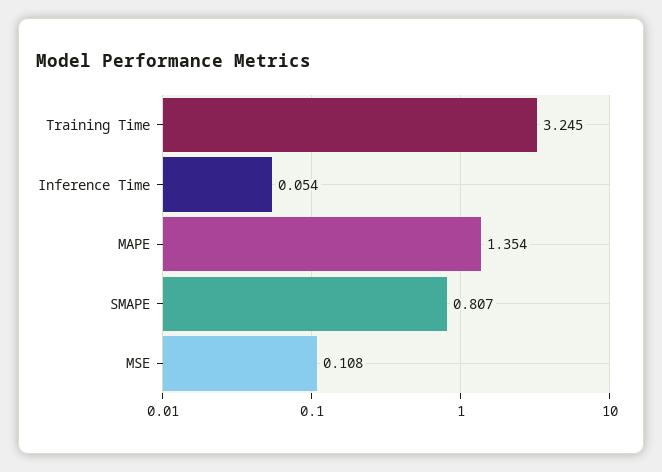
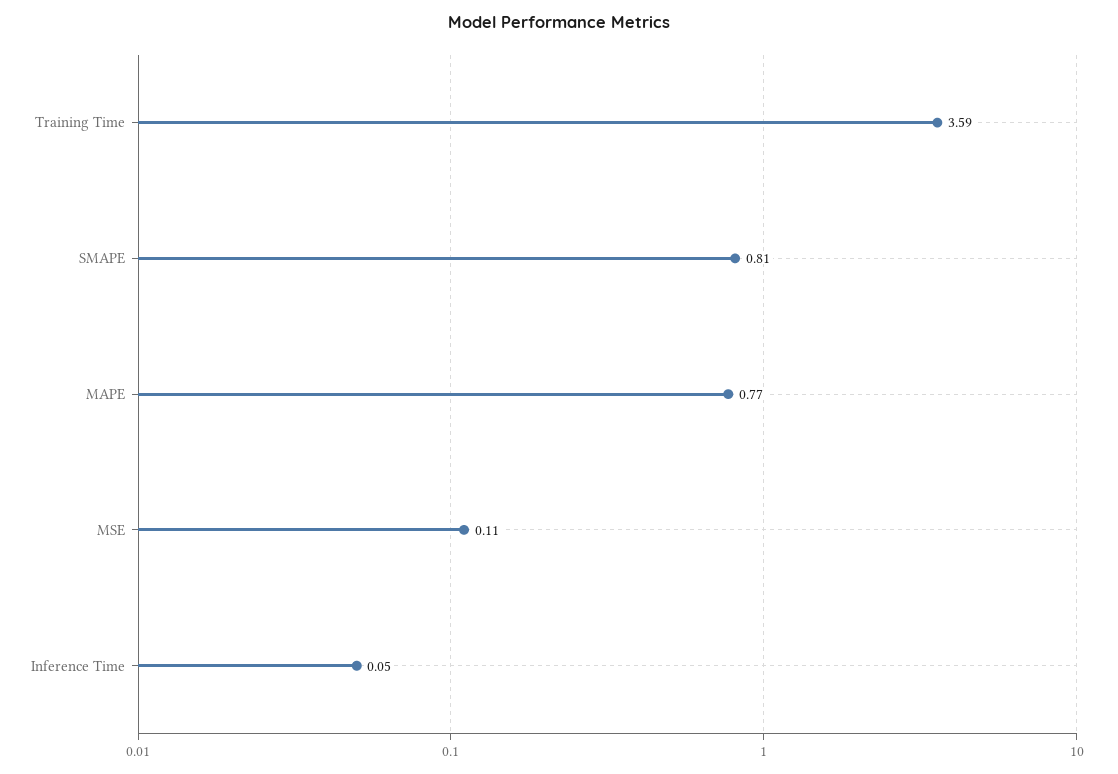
Training Time: 3.245 -> 3.59
MAPE: 1.354 -> 0.77

